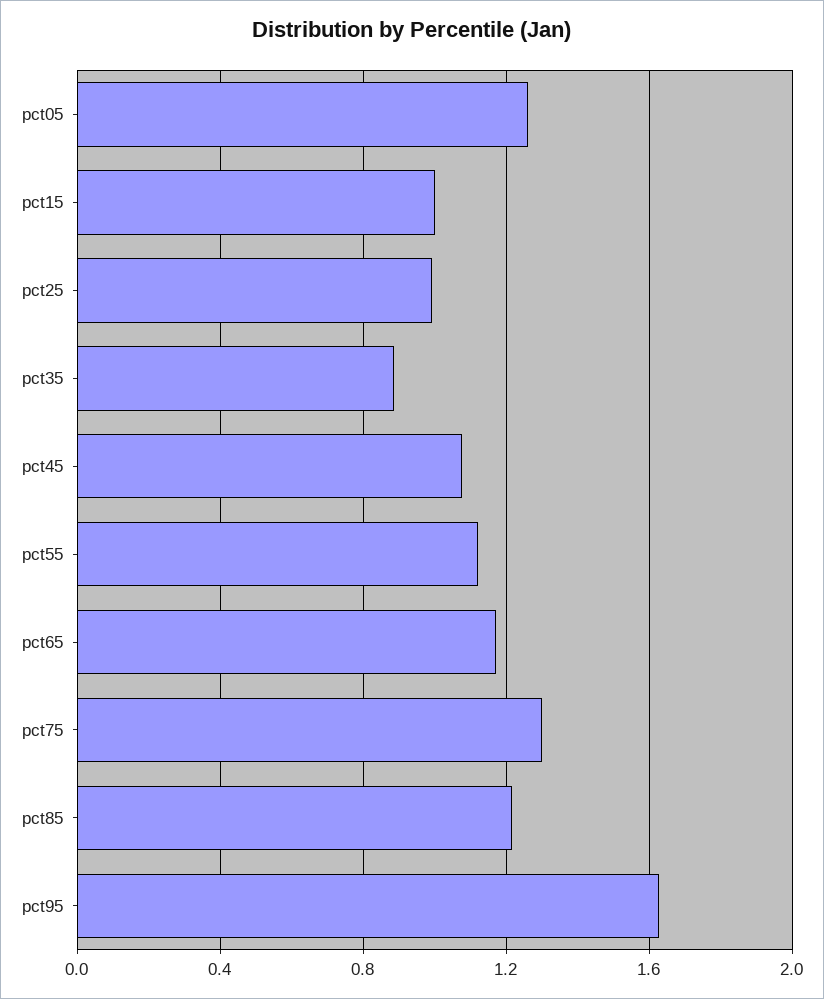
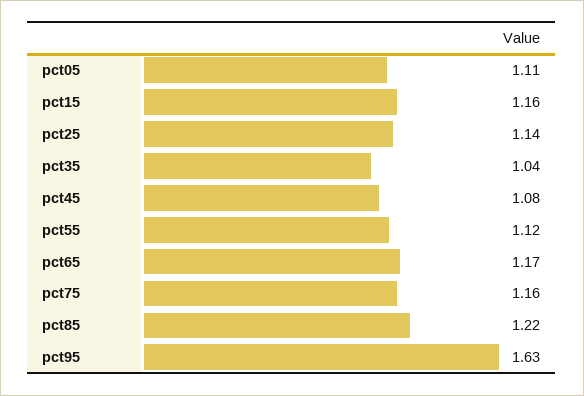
pct05: 1.25 -> 1.11
pct15: 1 -> 1.16
pct25: 1 -> 1.14
pct35: 0.9 -> 1.04
pct75: 1.3 -> 1.16

